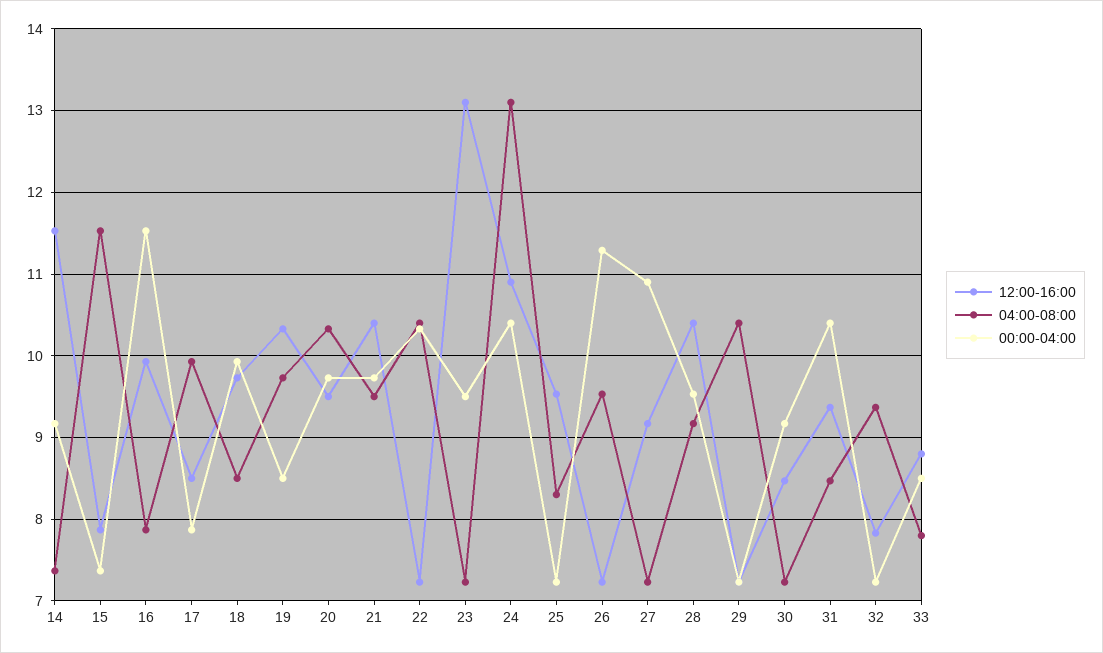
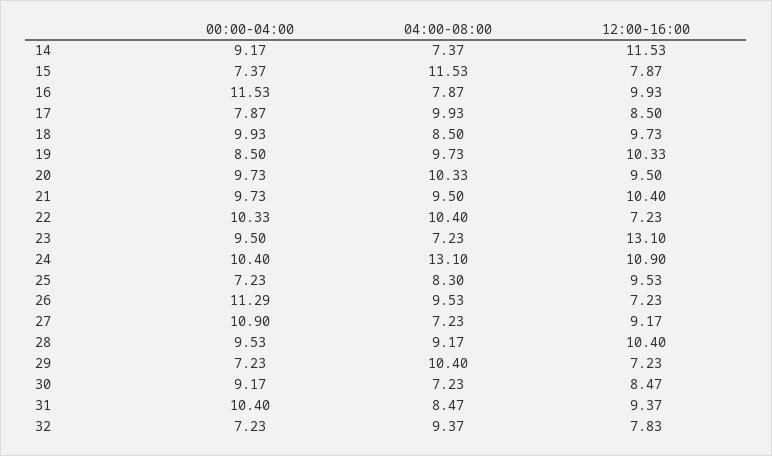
12:00-16:00, 33: 8.8 -> none
04:00-08:00, 33: 7.8 -> none
00:00-04:00, 33: 8.5 -> none

